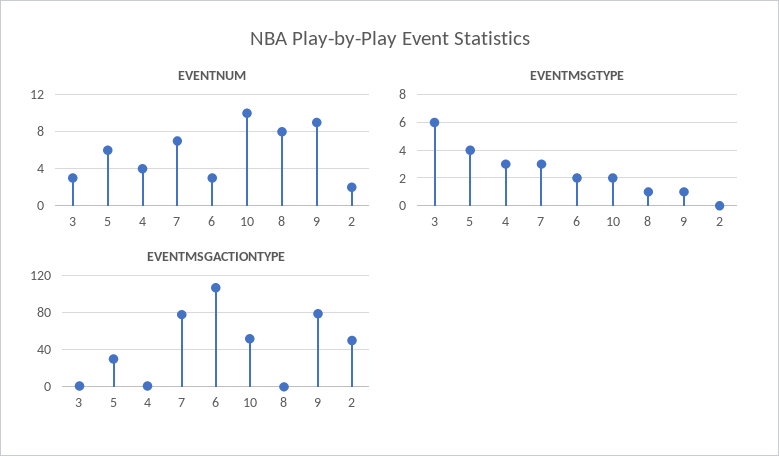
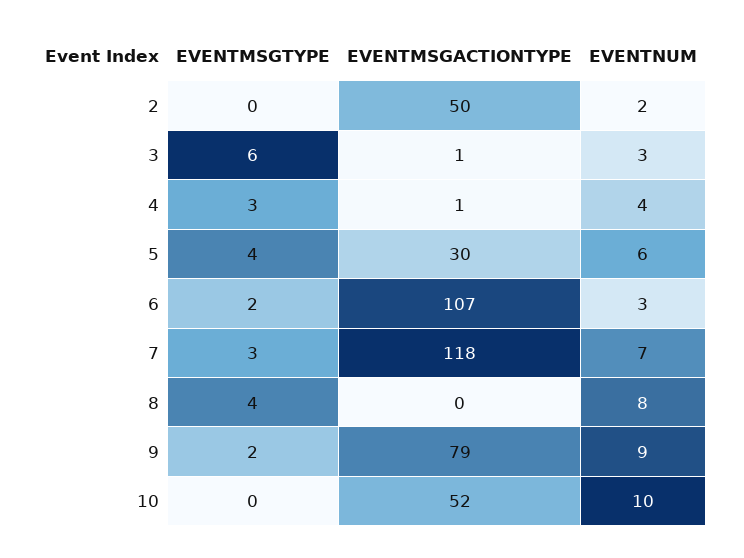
EVENTMSGTYPE, 10: 2 -> 0
EVENTMSGTYPE, 8: 1 -> 4
EVENTMSGTYPE, 9: 1 -> 2
EVENTMSGACTIONTYPE, 7: 80 -> 118

